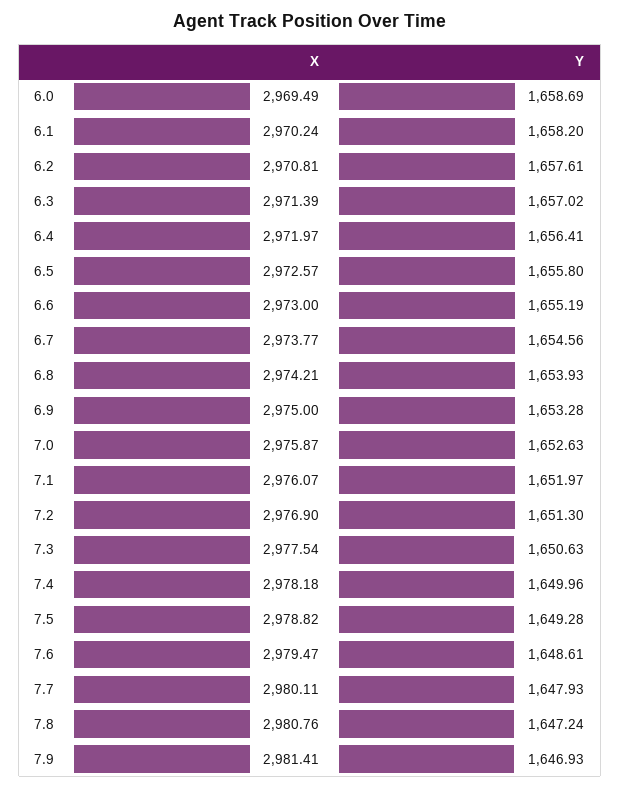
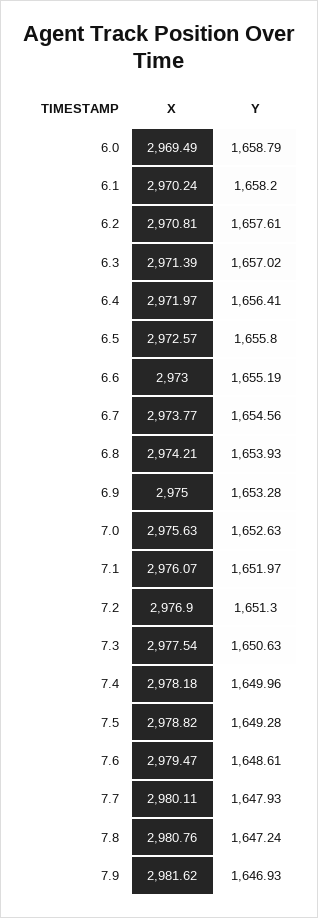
Y, 6.0: 1658.69 -> 1658.79
X, 7.0: 2975.87 -> 2975.63
X, 7.9: 2981.41 -> 2981.62

